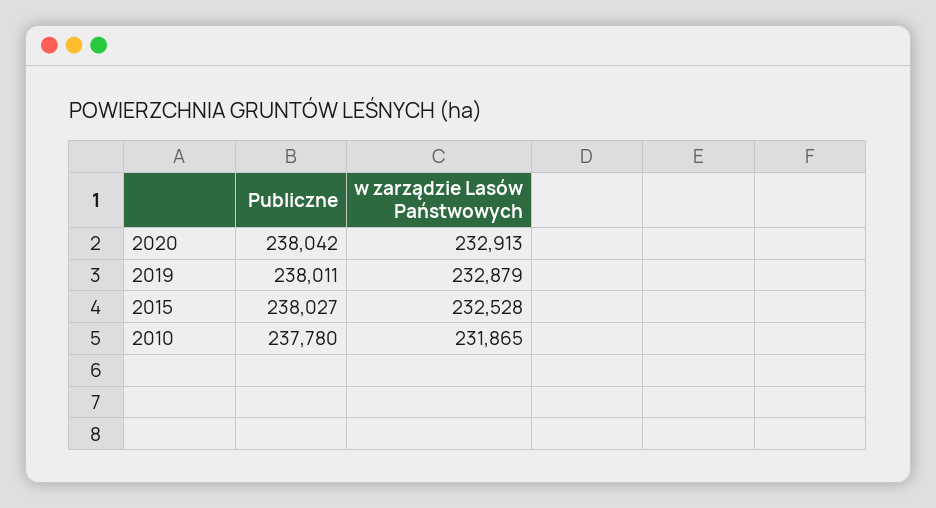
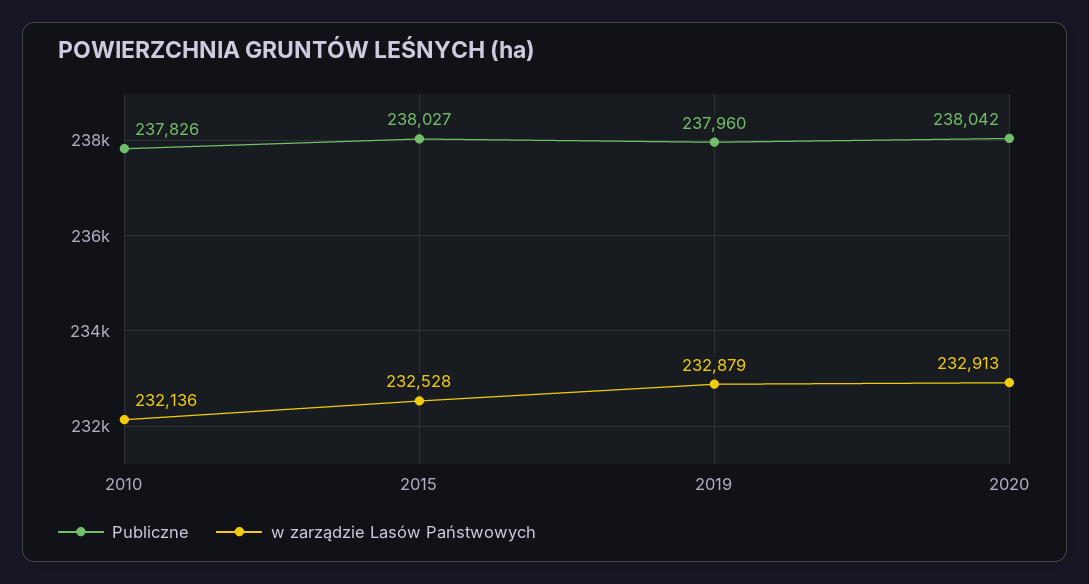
Publiczne, 2019: 238011 -> 237960
Publiczne, 2010: 237780 -> 237826
w zarządzie Lasów Państwowych, 2010: 231865 -> 232136

